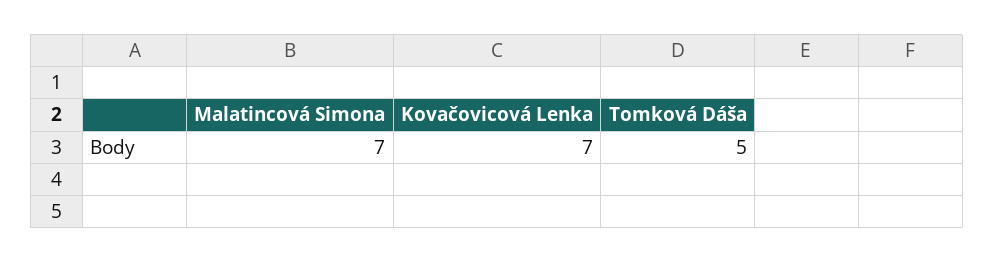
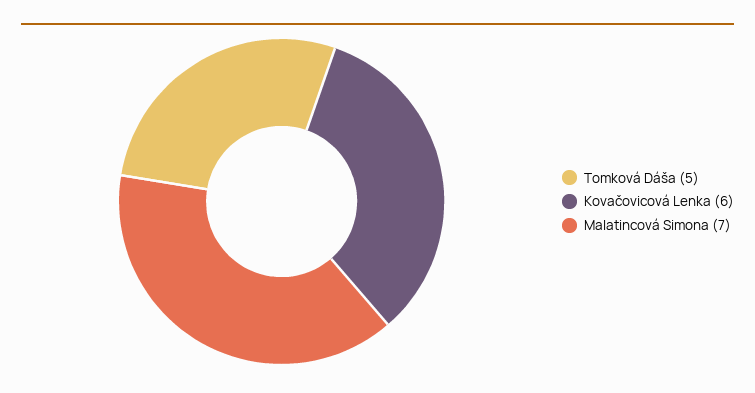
Kovačovicová Lenka: 7 -> 6

